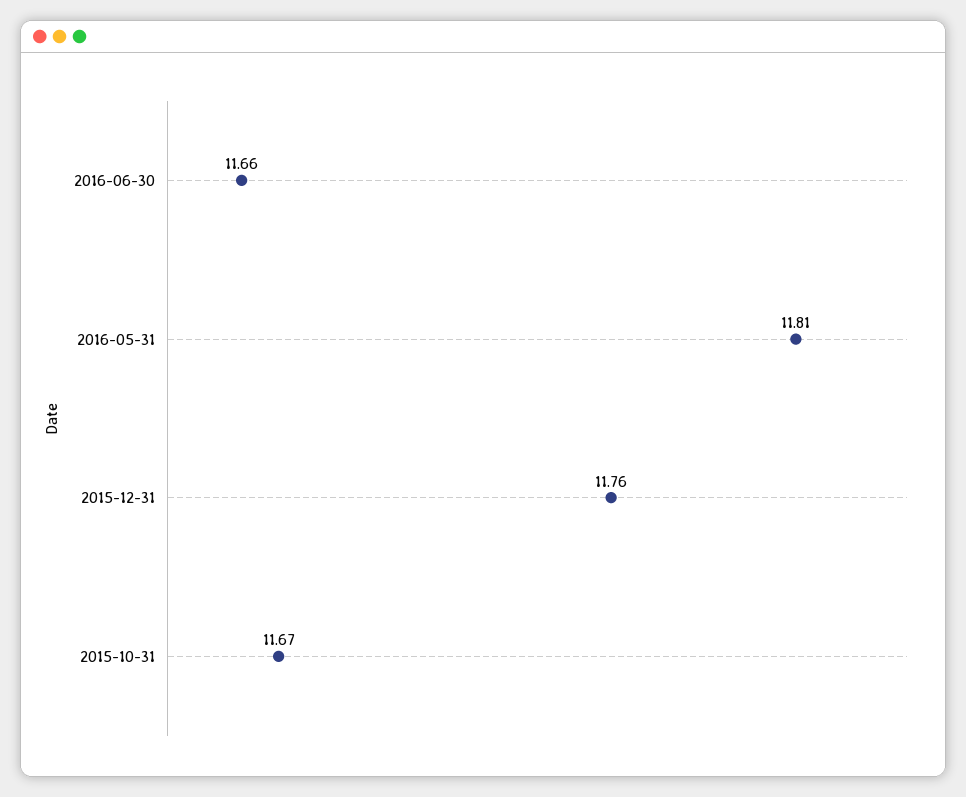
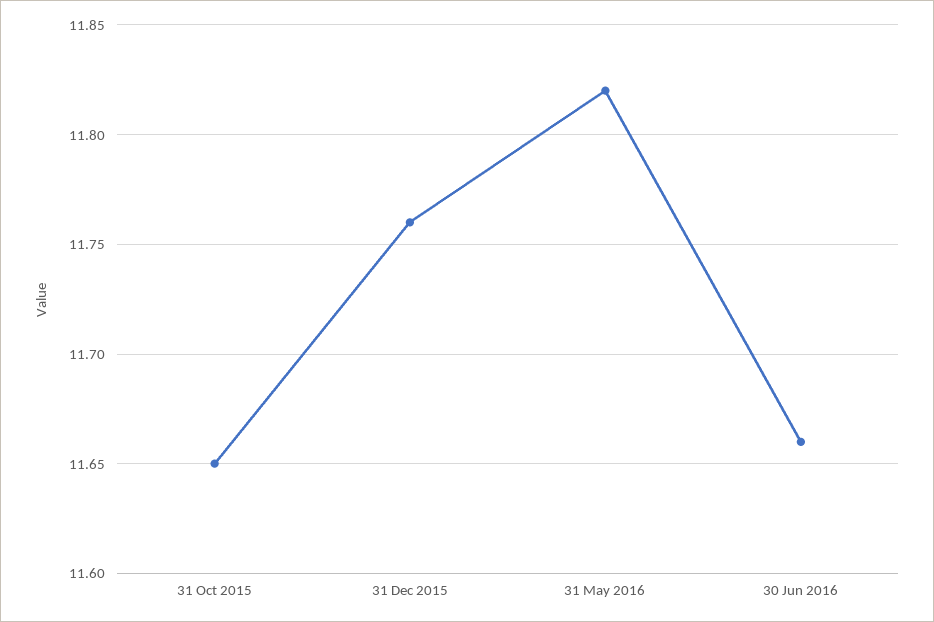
2016-05-31: 11.81 -> 11.82
2015-10-31: 11.67 -> 11.65

